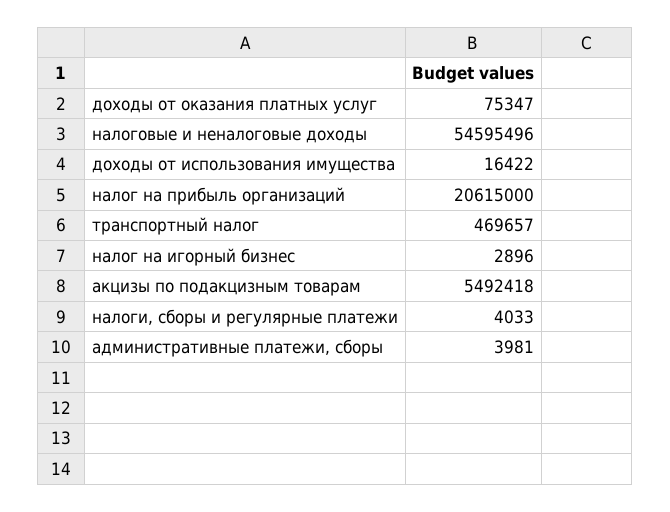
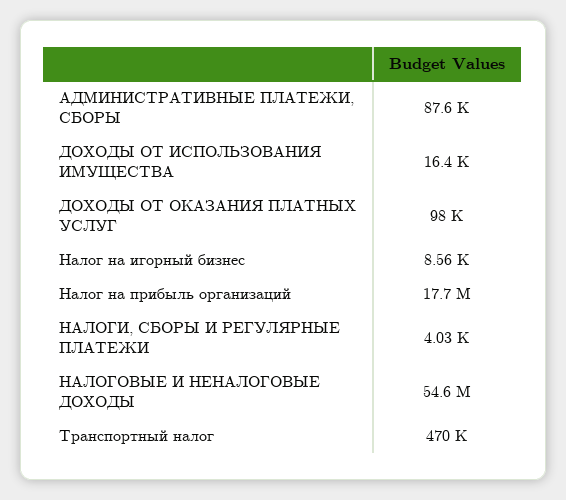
доходы от оказания платных услуг: 75347 -> 98000
налог на прибыль организаций: 20615000 -> 17700000
налог на игорный бизнес: 2896 -> 8560
акцизы по подакцизным товарам: 5492418 -> none
административные платежи, сборы: 3981 -> 87600

